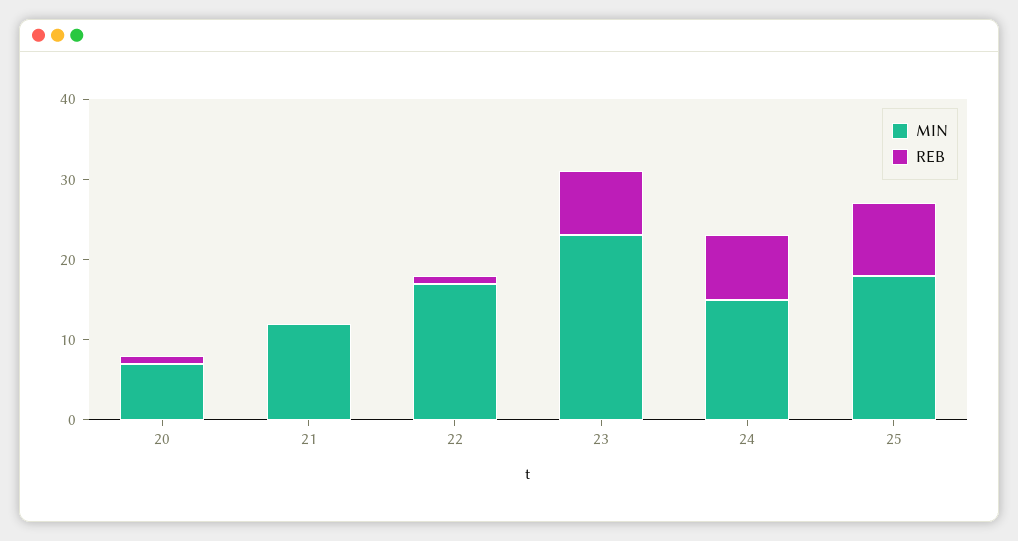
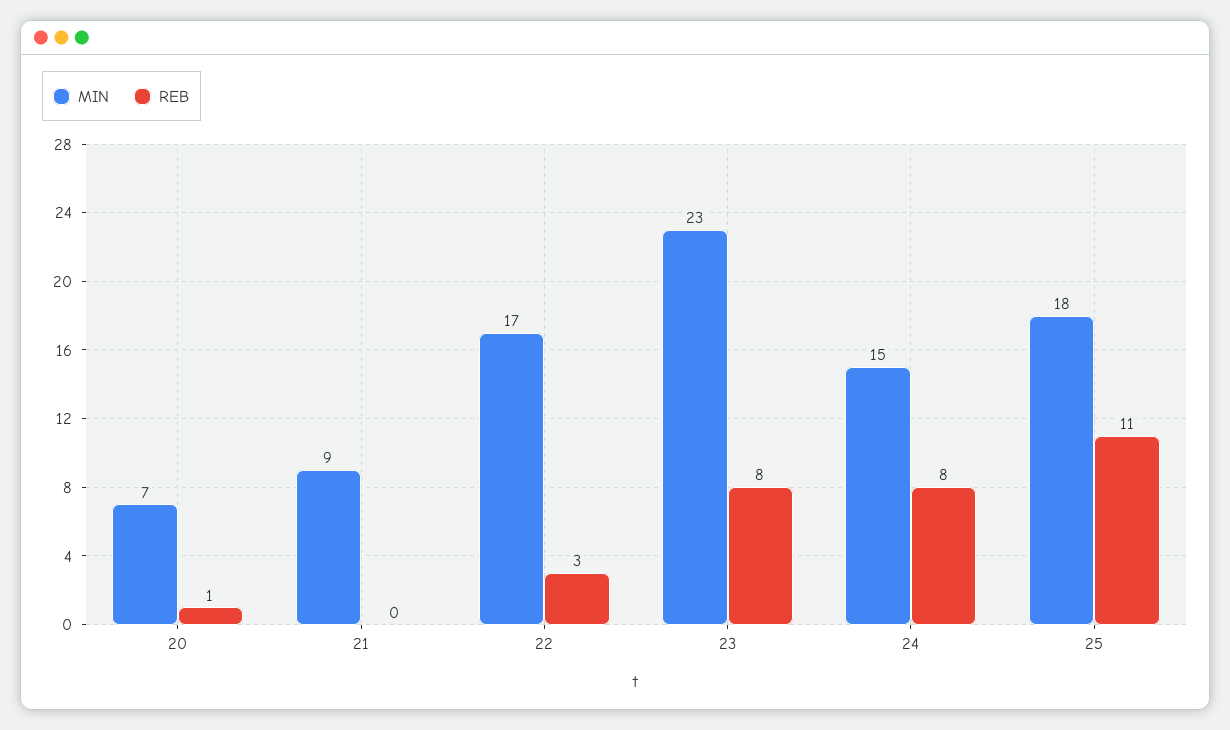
MIN, 21: 12 -> 9
REB, 22: 1 -> 3
REB, 25: 9 -> 11

